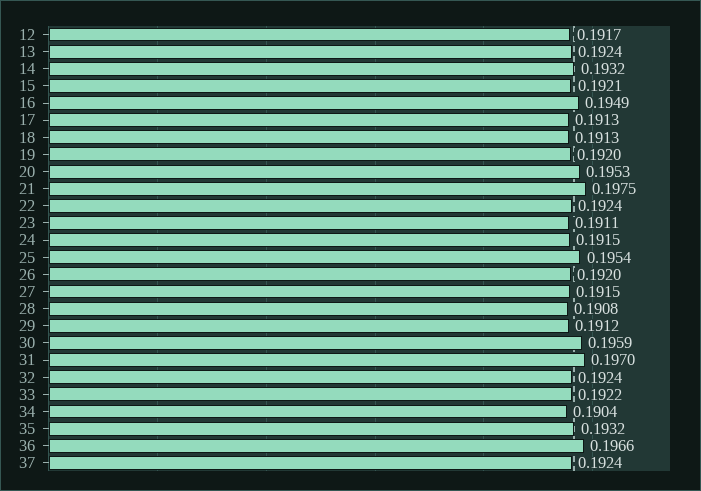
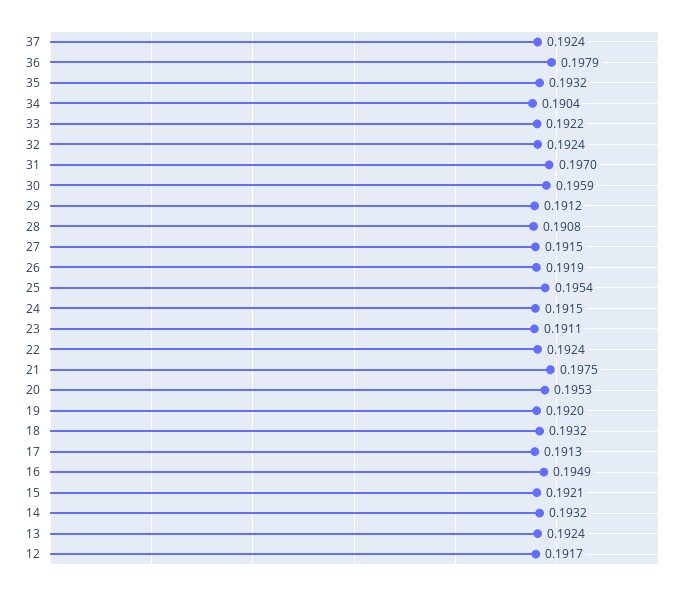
18: 0.1913 -> 0.1932
26: 0.192 -> 0.1919
36: 0.1966 -> 0.1979

